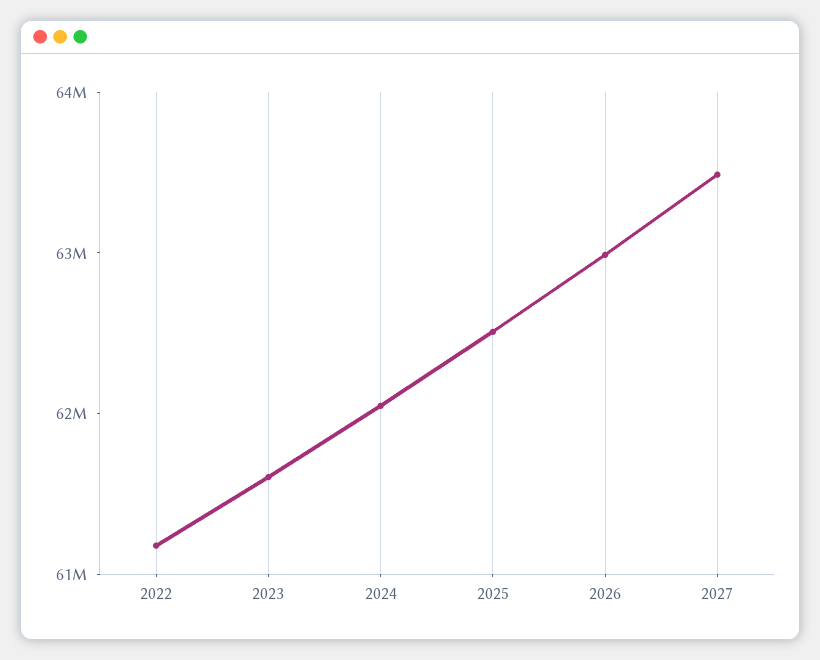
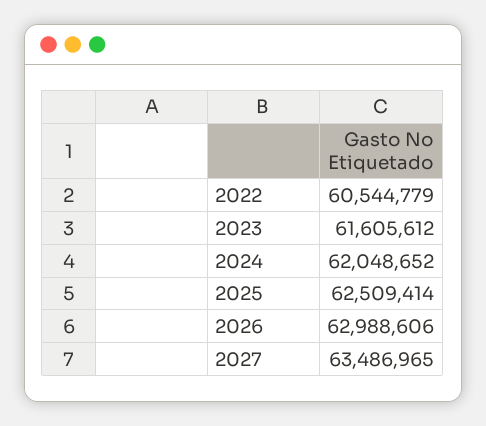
2022: 61200000 -> 60544779

